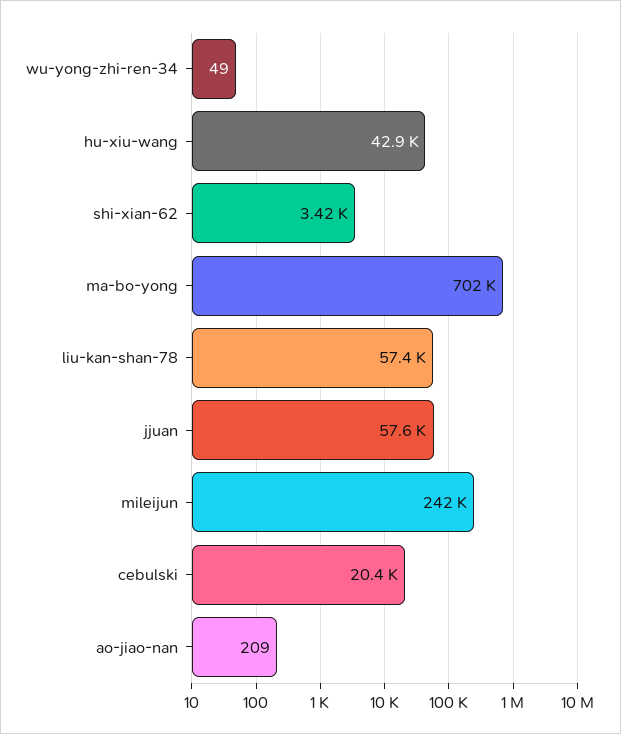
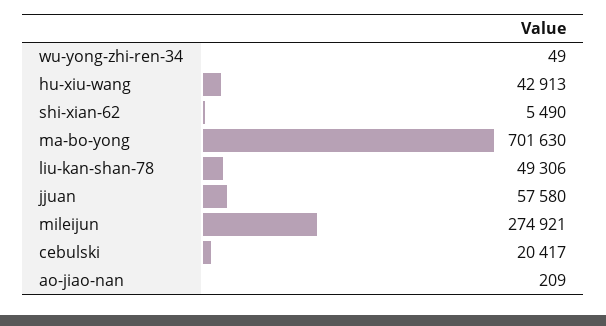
shi-xian-62: 3420 -> 5490
liu-kan-shan-78: 57400 -> 49306
mileijun: 242000 -> 274921

